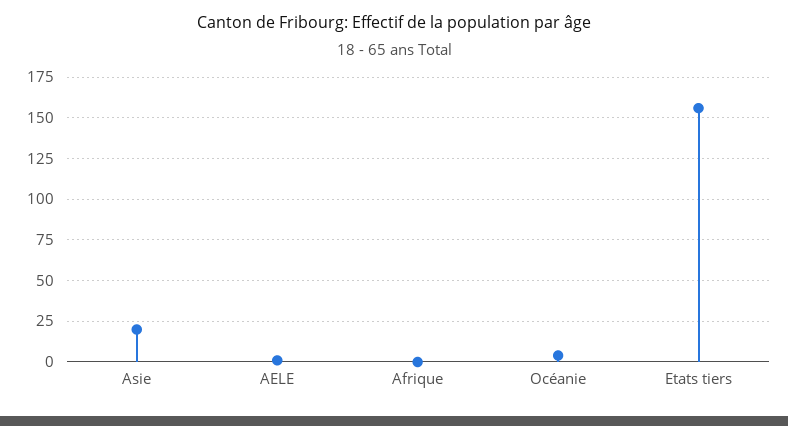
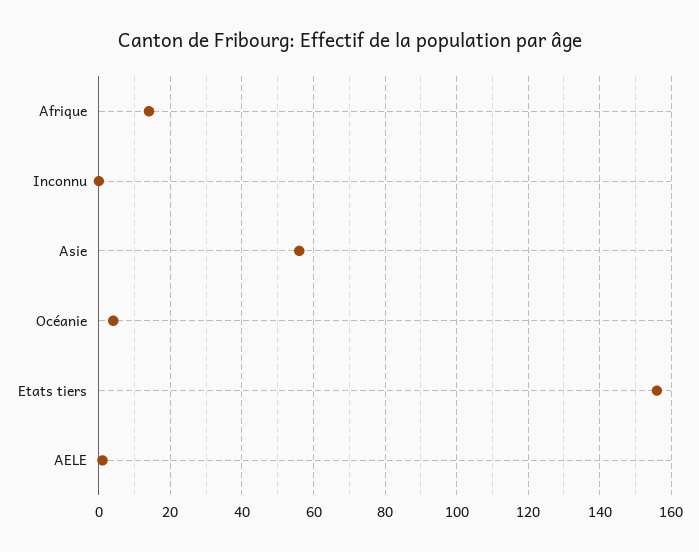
Asie: 20 -> 55
Afrique: 0 -> 15
Inconnu: none -> 0

